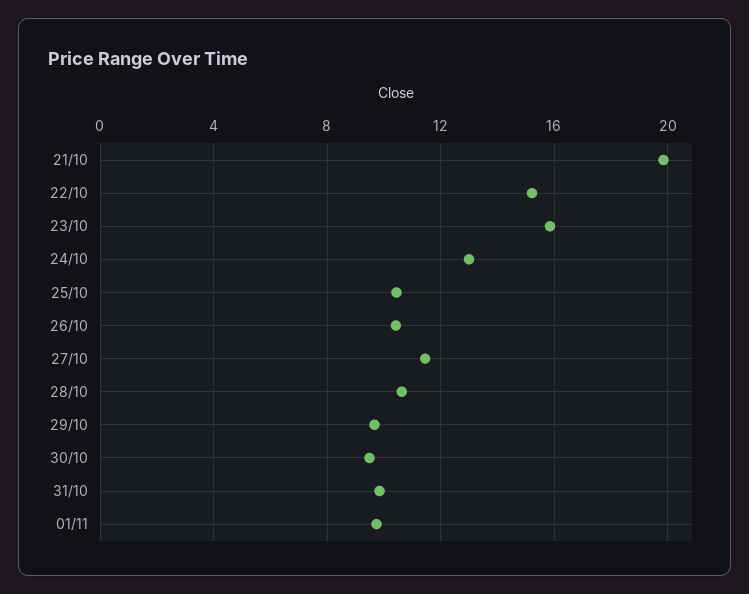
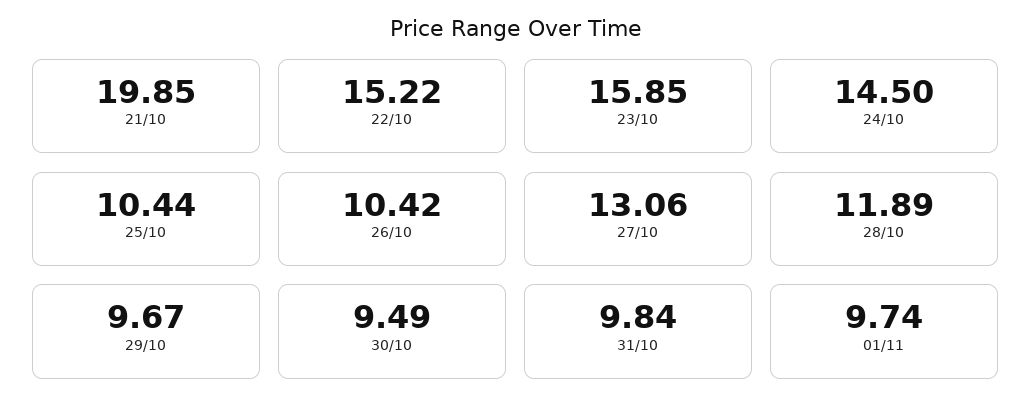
24/10: 13 -> 14.5
27/10: 11.5 -> 13.06
28/10: 10.5 -> 11.89

